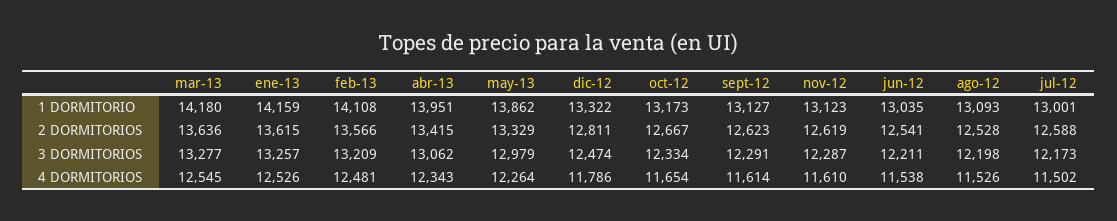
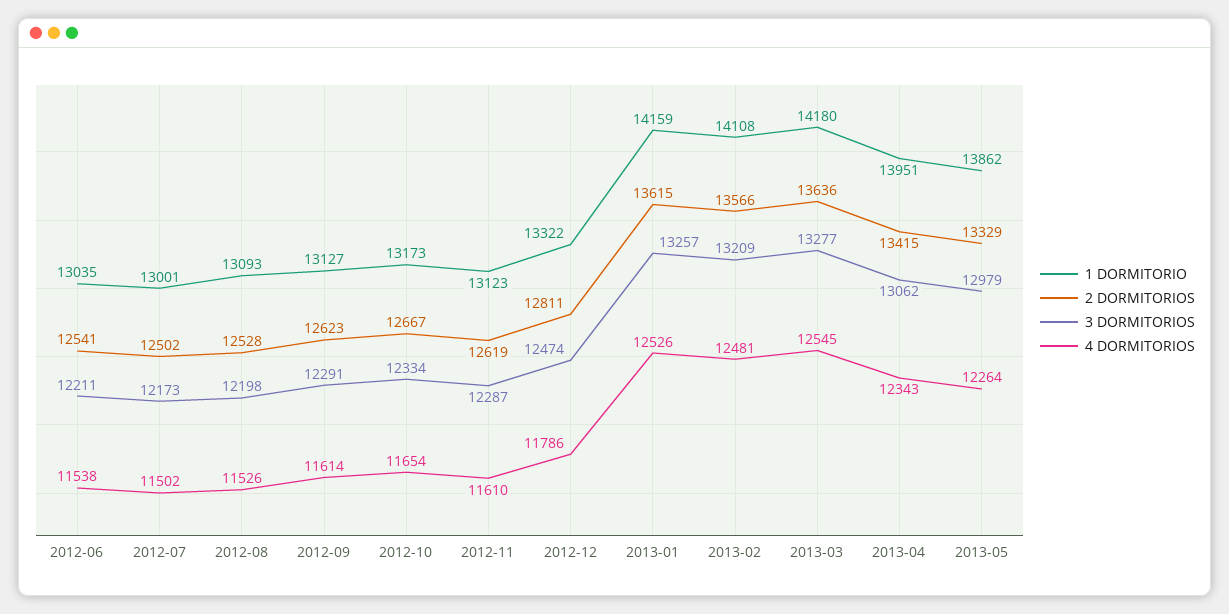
2 DORMITORIOS, jul-12: 12588 -> 12502

